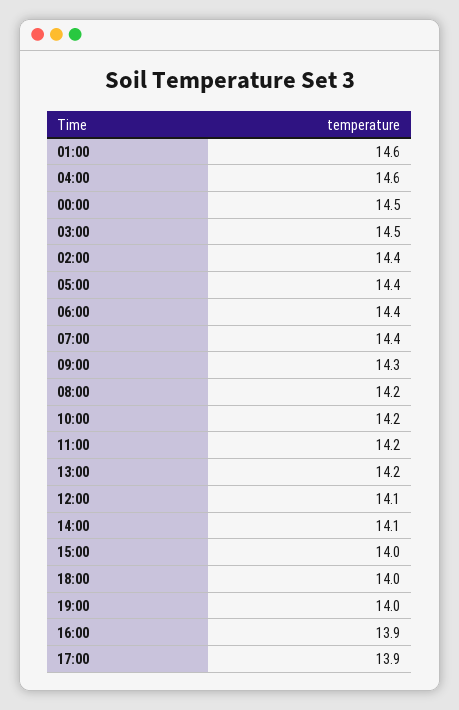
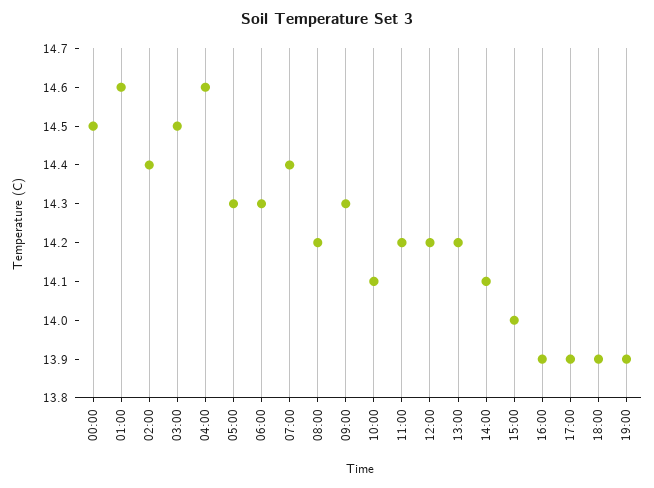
05:00: 14.4 -> 14.3
06:00: 14.4 -> 14.3
10:00: 14.2 -> 14.1
12:00: 14.1 -> 14.2
18:00: 14 -> 13.9
19:00: 14 -> 13.9

